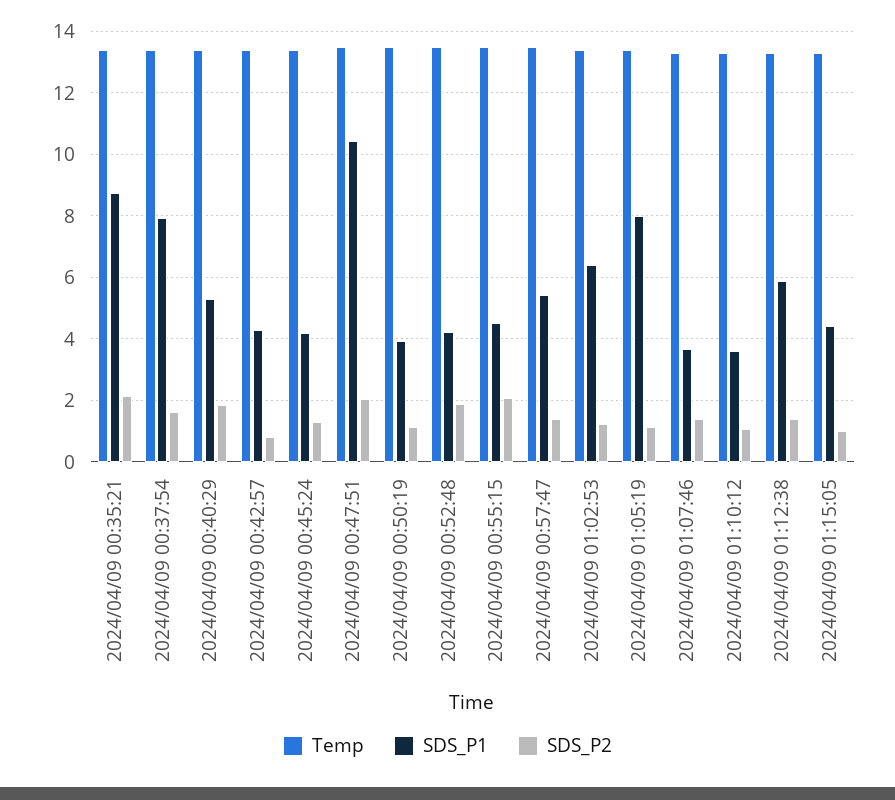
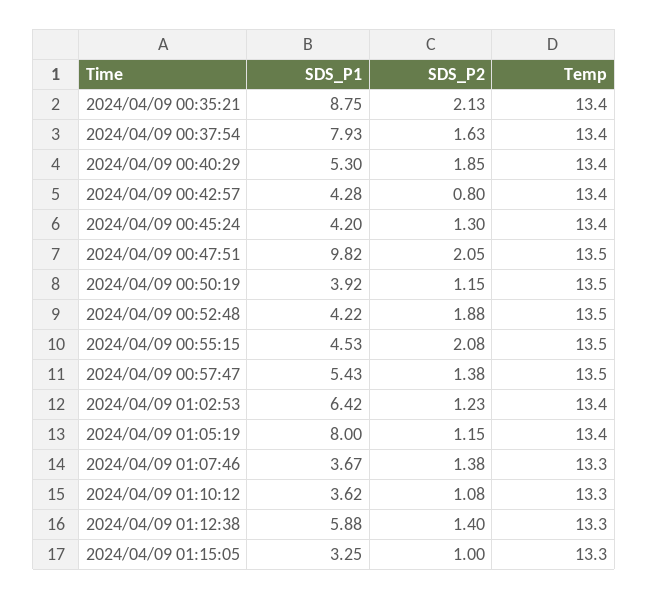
SDS_P1, 2024/04/09 00:47:51: 10.4 -> 9.82
SDS_P1, 2024/04/09 01:15:05: 4.4 -> 3.25

